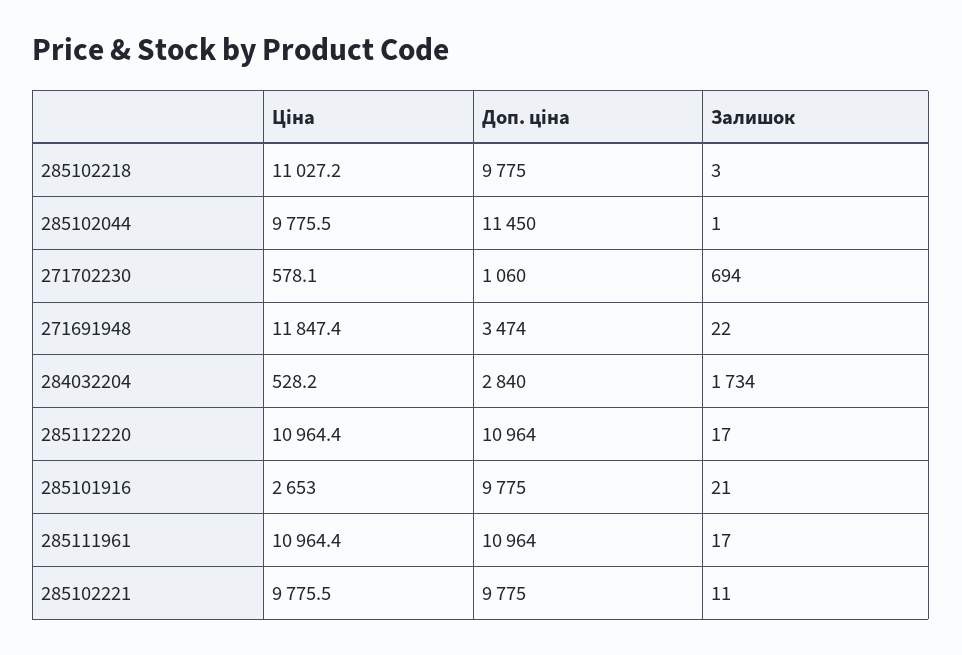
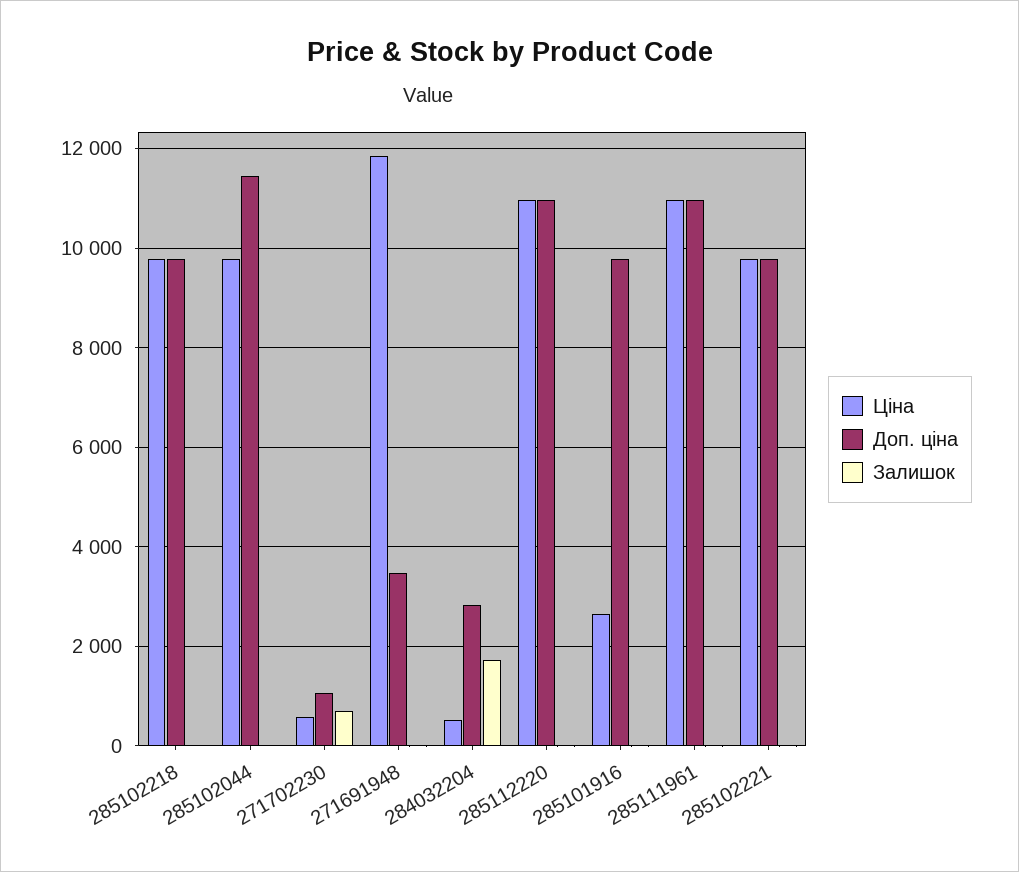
Ціна, 285102218: 11027.2 -> 9800

